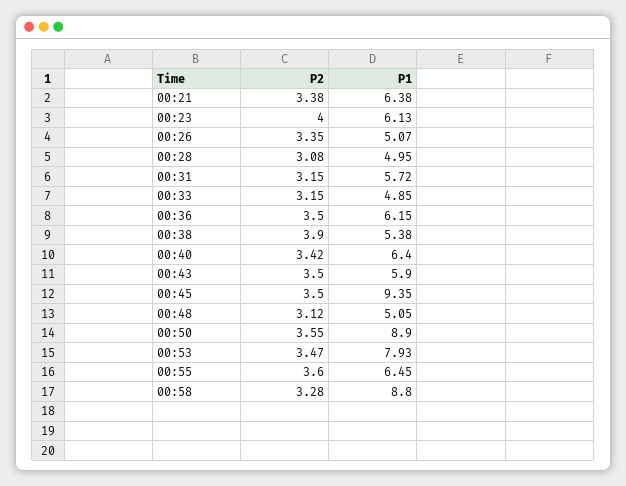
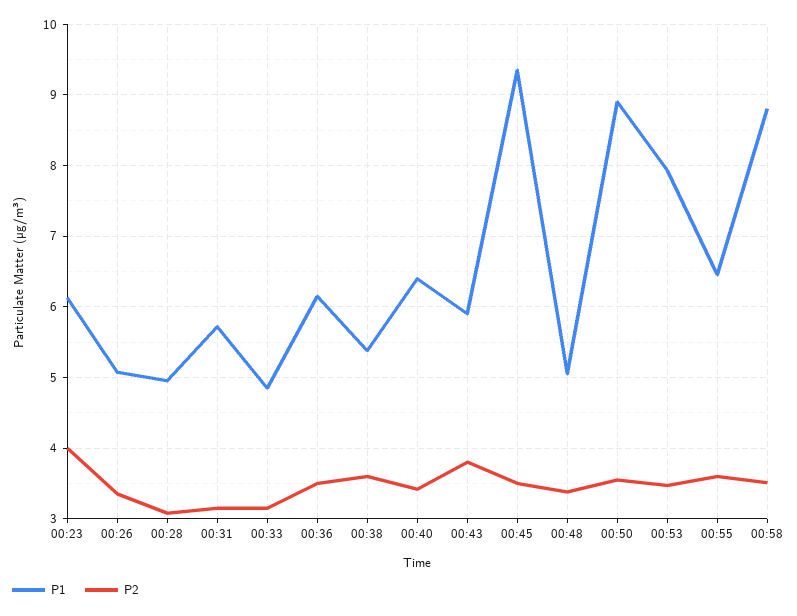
P2, 00:21: 3.38 -> none
P1, 00:21: 6.38 -> none
P2, 00:38: 3.9 -> 3.6
P2, 00:43: 3.5 -> 3.8
P2, 00:48: 3.12 -> 3.4
P2, 00:58: 3.28 -> 3.5

